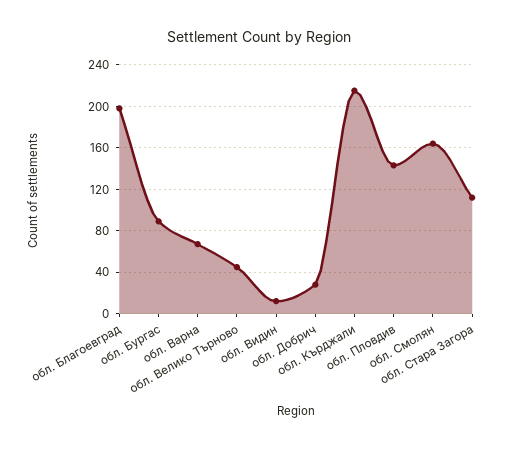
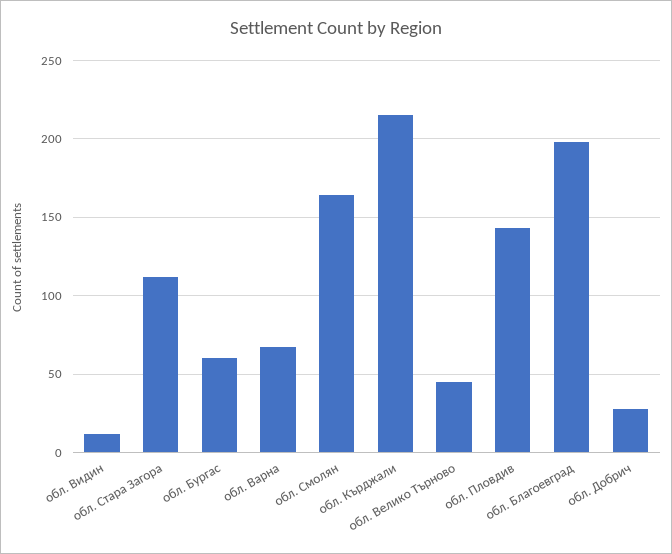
обл. Бургас: 90 -> 60

